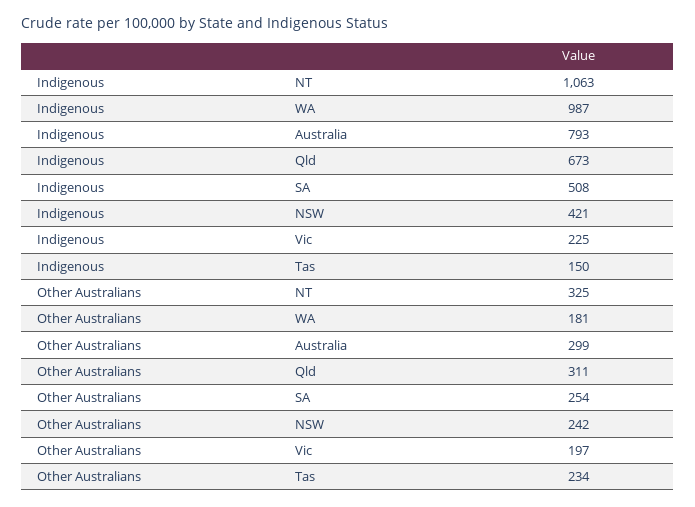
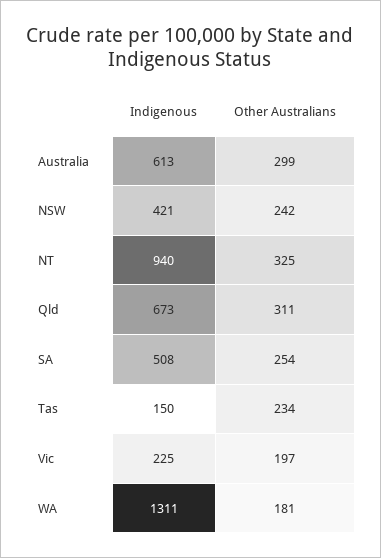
Indigenous, NT: 1063 -> 940
Indigenous, WA: 987 -> 1311
Indigenous, Australia: 793 -> 613

